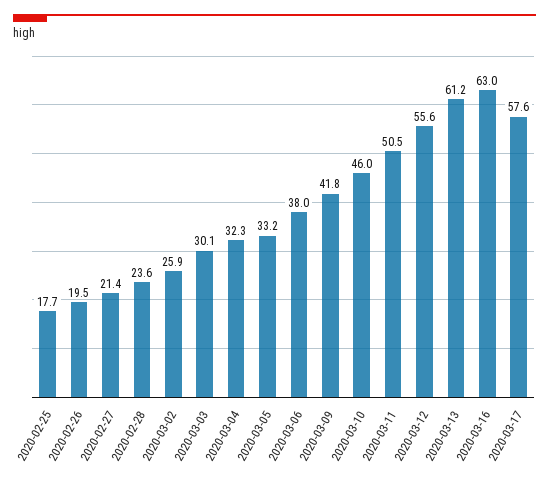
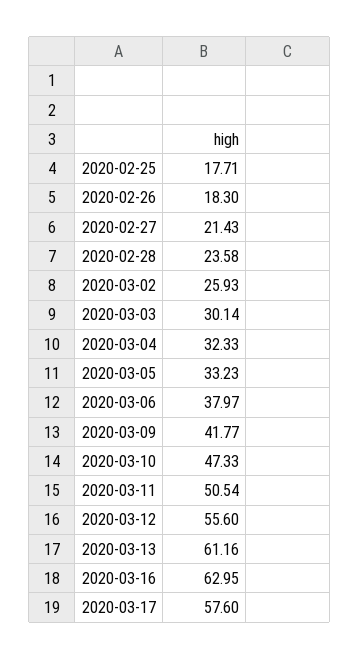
2020-02-26: 19.5 -> 18.3
2020-03-10: 46 -> 47.33

